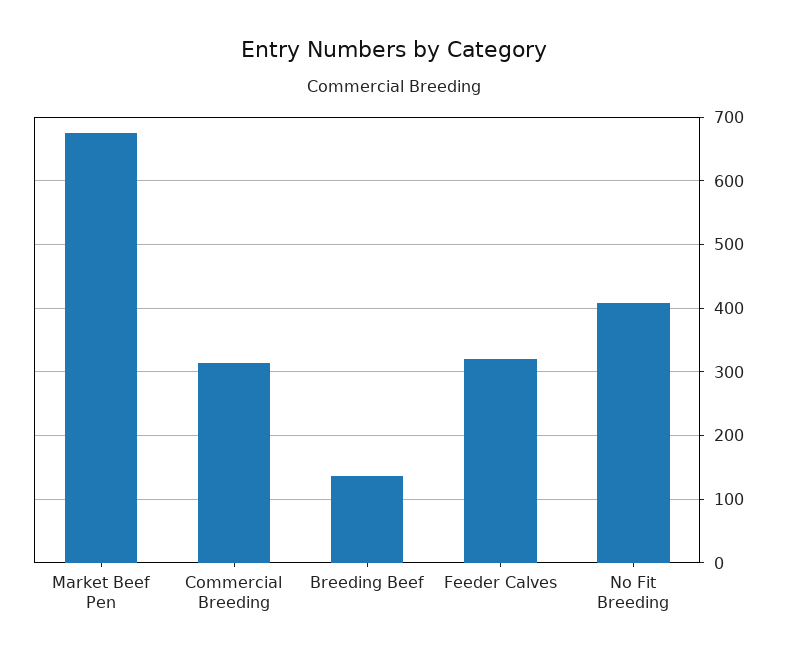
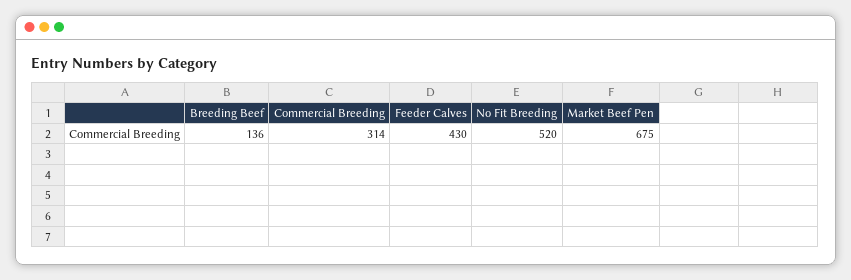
Feeder Calves: 320 -> 430
No Fit Breeding: 410 -> 520

